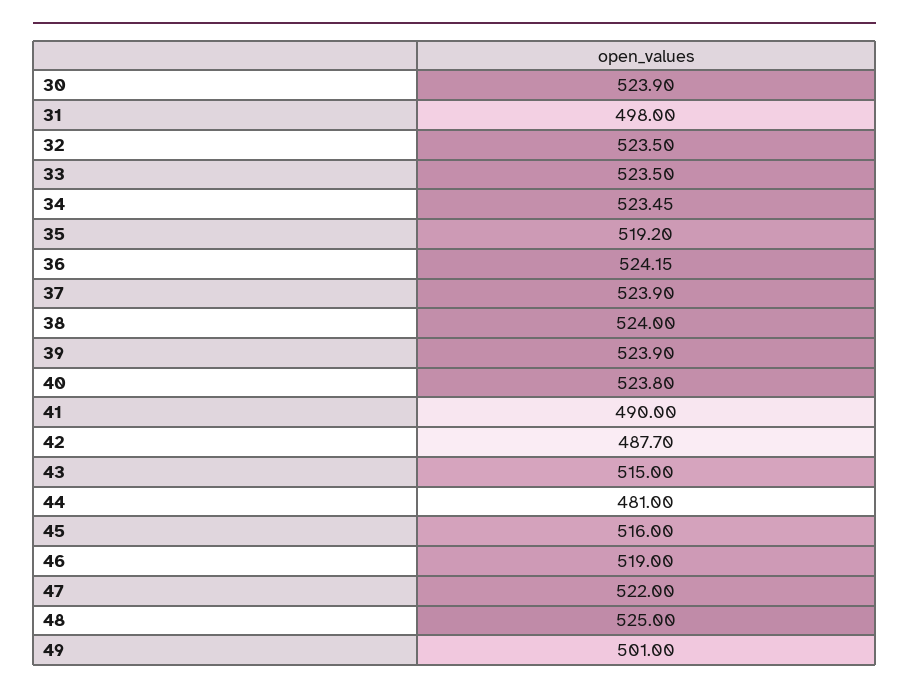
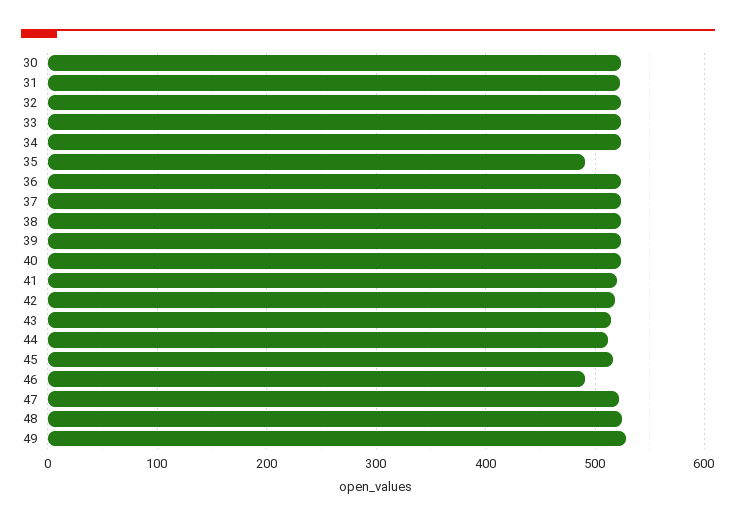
31: 498 -> 520
35: 519.2 -> 490
41: 490 -> 520
42: 487.7 -> 520
44: 481 -> 510
46: 519 -> 490
49: 501 -> 530

